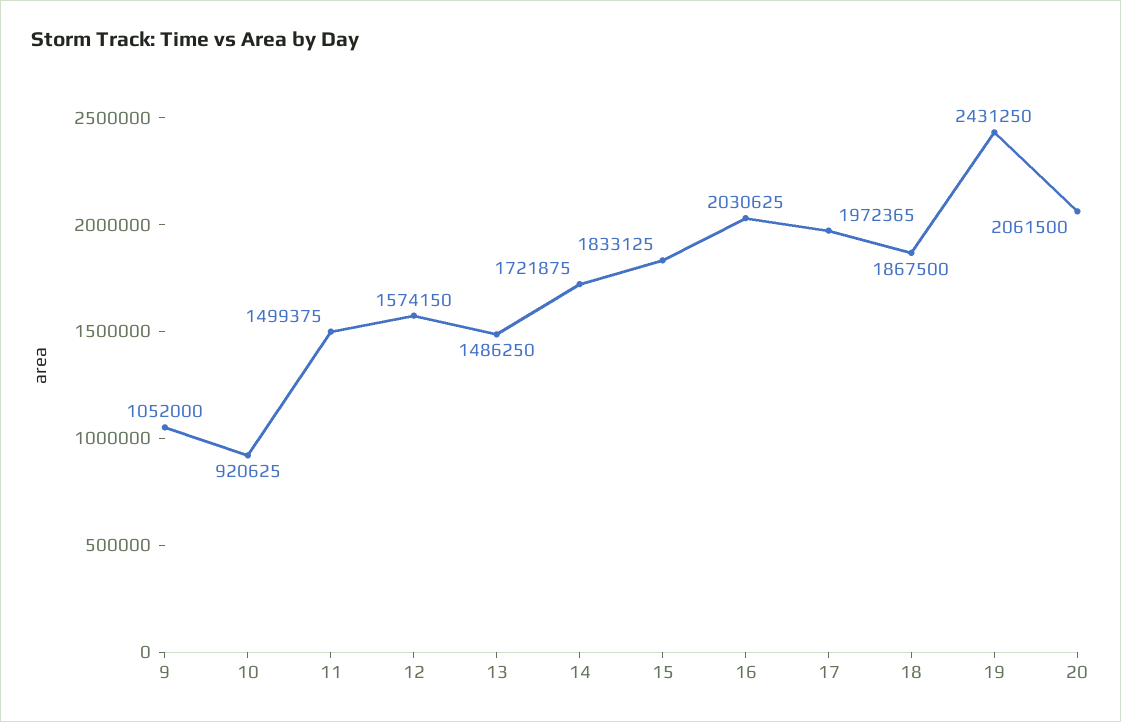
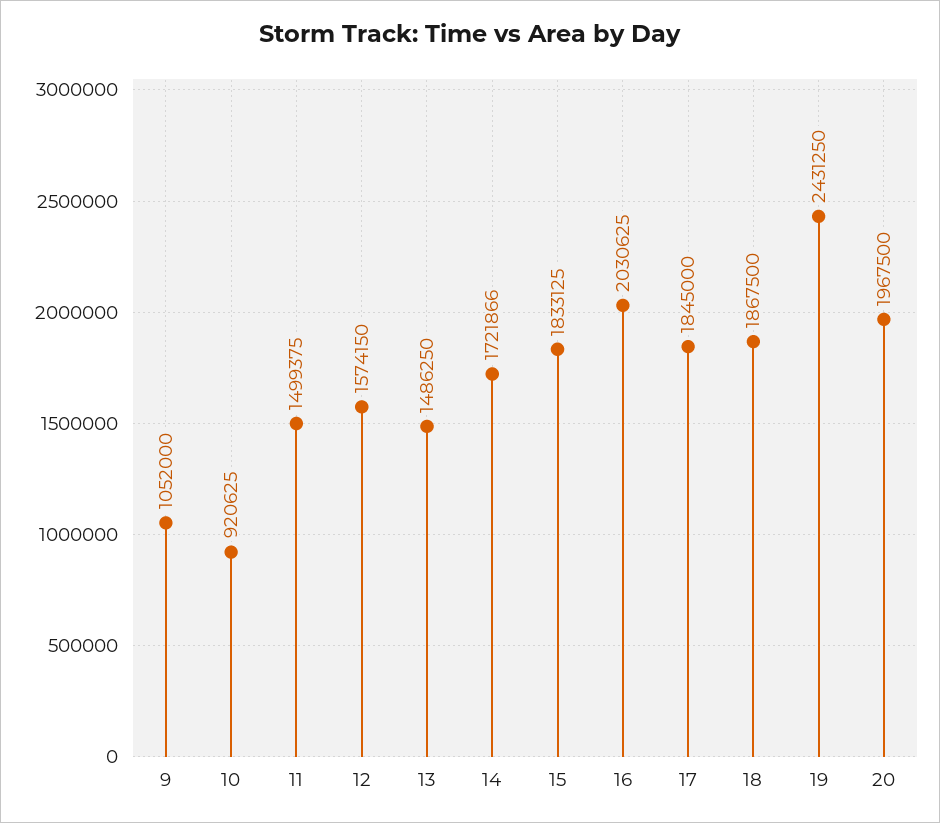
14: 1721875 -> 1721866
17: 1972365 -> 1845000
20: 2061500 -> 1967500

